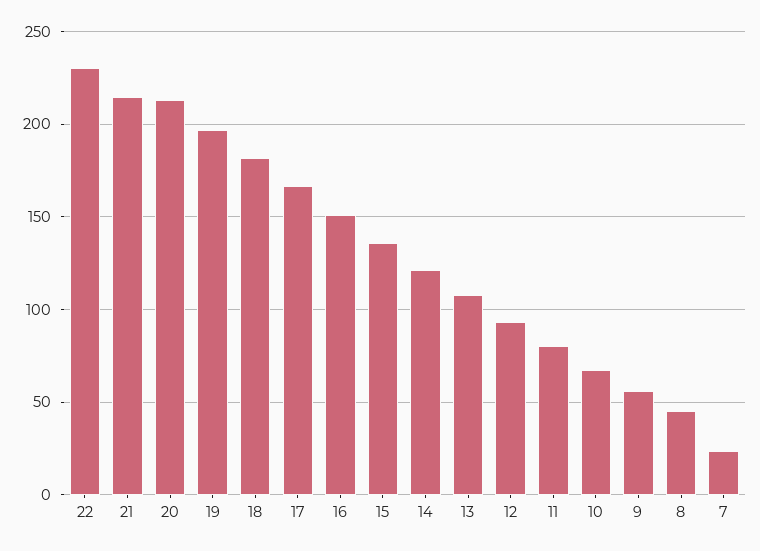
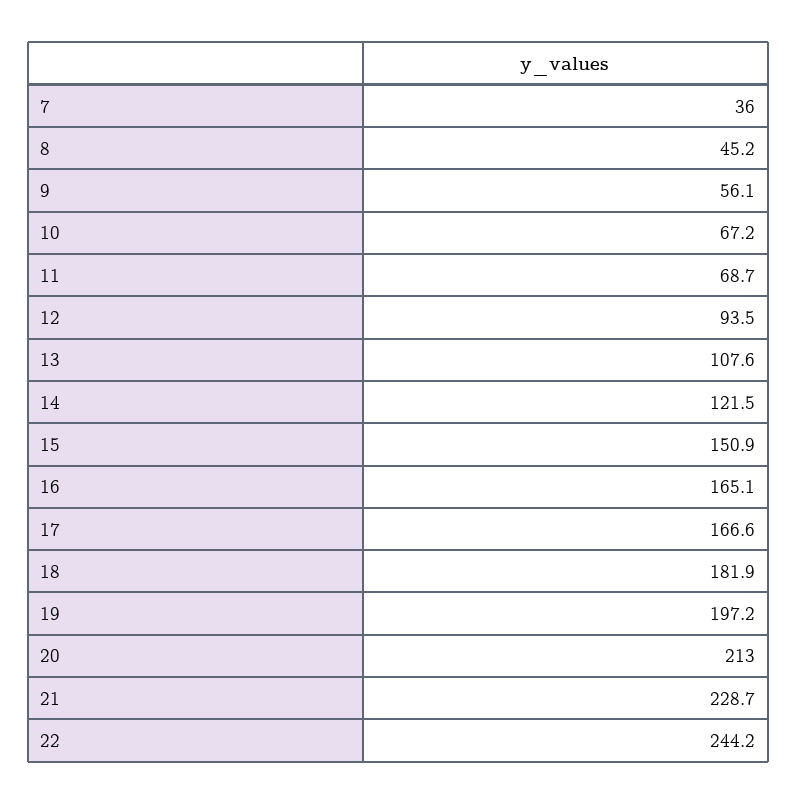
22: 230 -> 244.2
21: 215 -> 228.7
16: 150 -> 165.1
15: 135 -> 150.9
11: 80 -> 68.7
7: 25 -> 36

